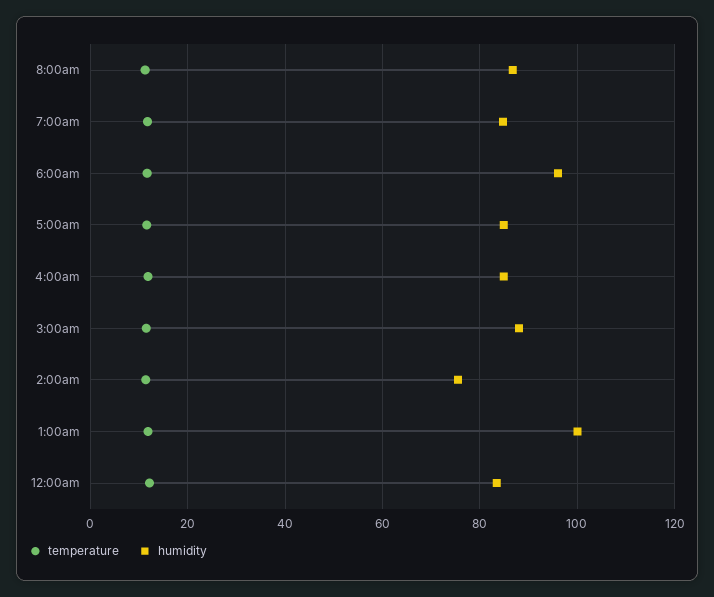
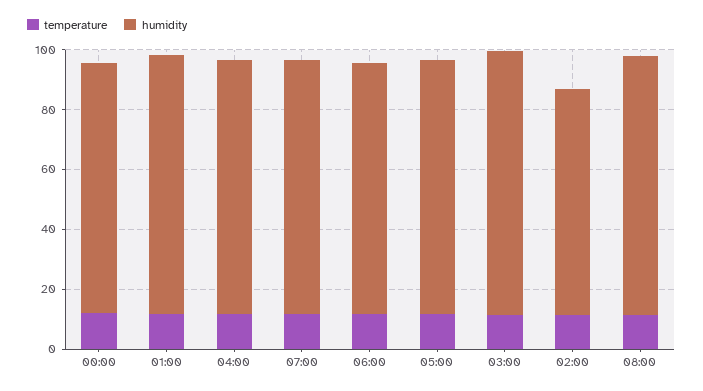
humidity, 6:00am: 96 -> 85
humidity, 1:00am: 100 -> 85

